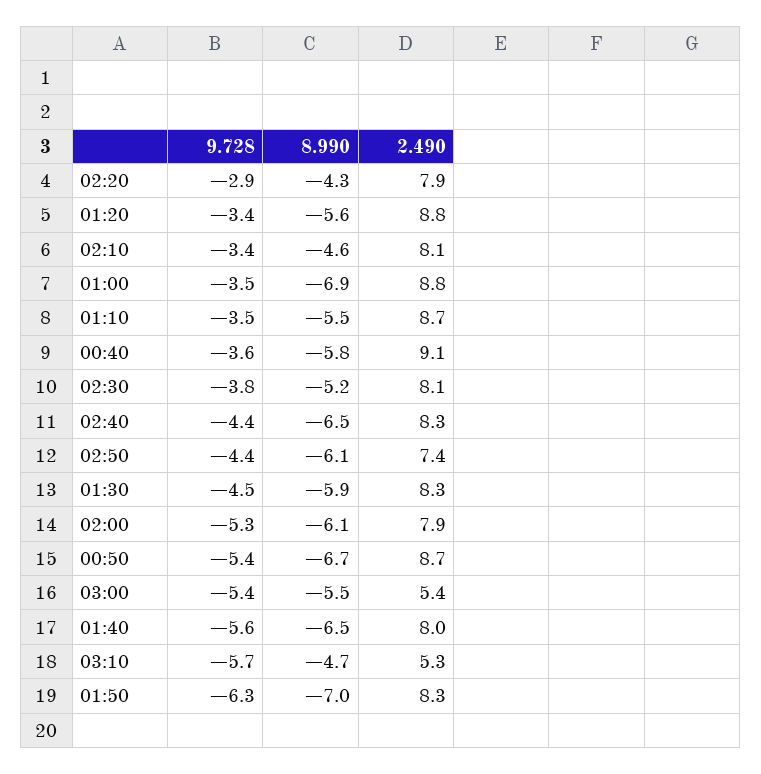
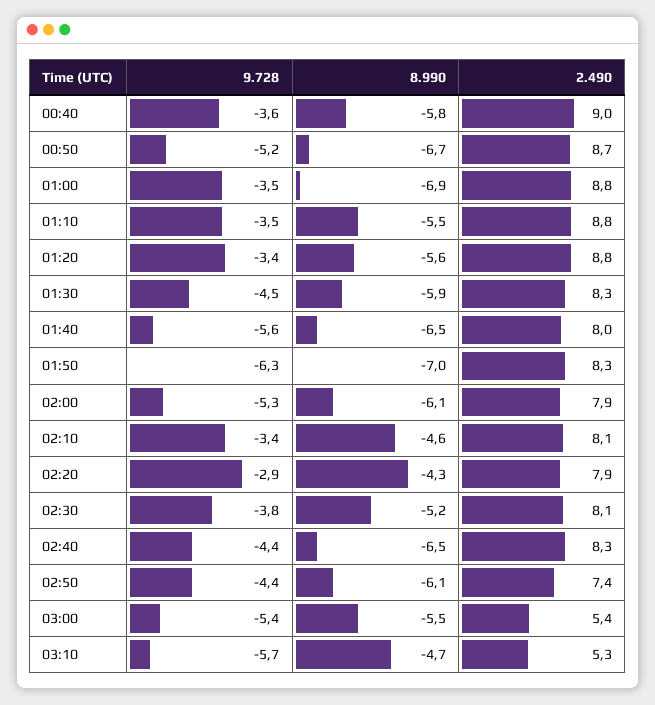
2.490, 01:10: 8.7 -> 8.8
2.490, 00:40: 9.1 -> 9
9.728, 00:50: -5.4 -> -5.2

